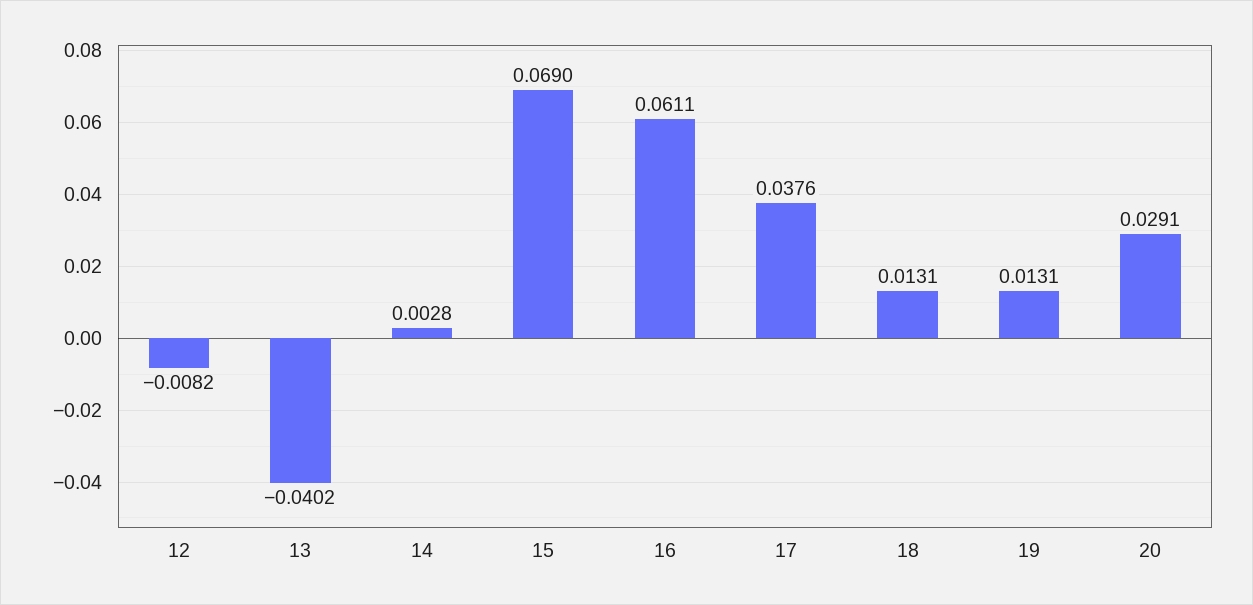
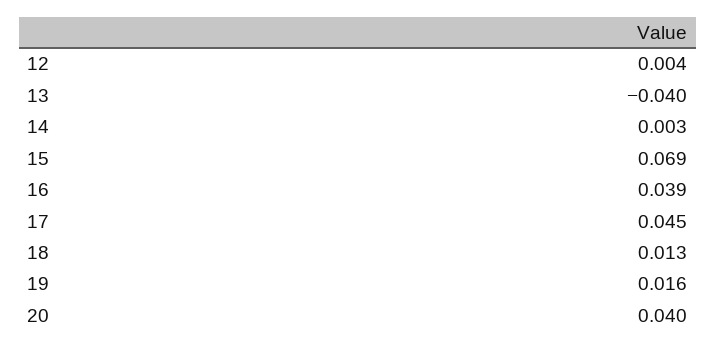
12: -0.0082 -> 0.004
16: 0.0611 -> 0.039
17: 0.0376 -> 0.045
19: 0.0131 -> 0.016
20: 0.0291 -> 0.04

